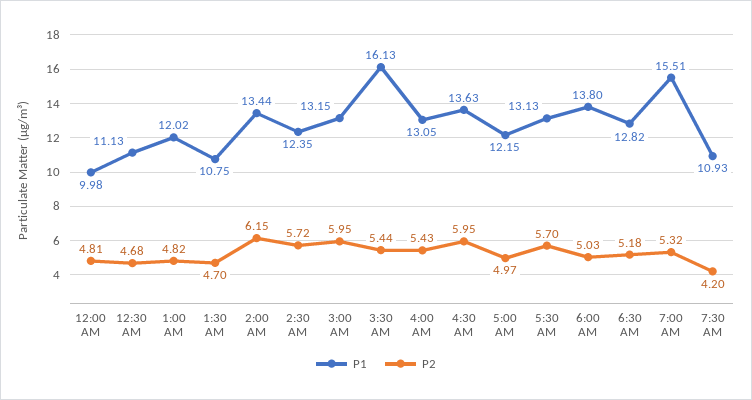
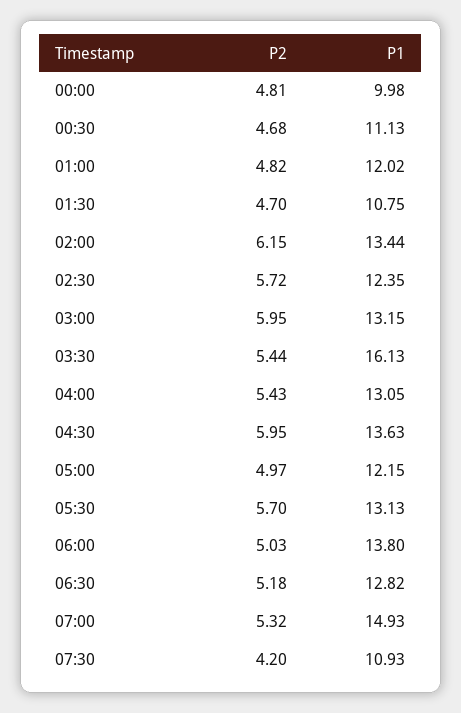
P1, 7:00 AM: 15.51 -> 14.93

